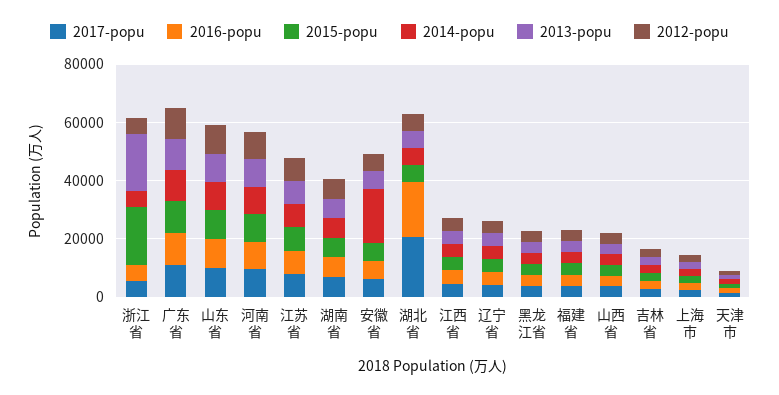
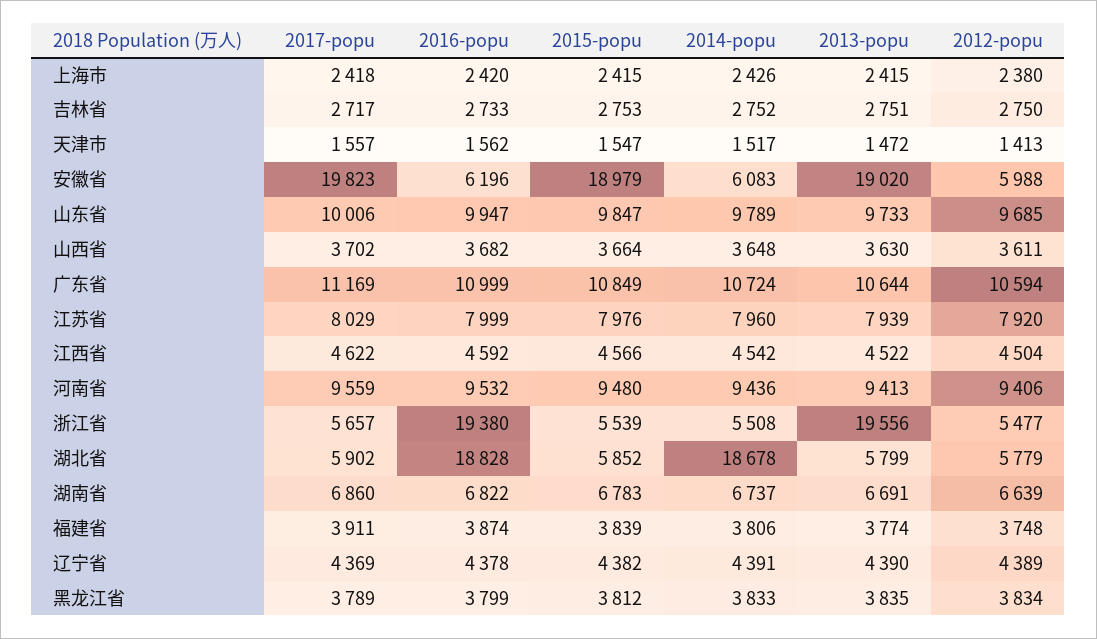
2016-popu, 浙江省: 5000 -> 19380
2015-popu, 浙江省: 20000 -> 5539
2017-popu, 安徽省: 5000 -> 19823
2015-popu, 安徽省: 5000 -> 18979
2014-popu, 安徽省: 20000 -> 6083
2013-popu, 安徽省: 5000 -> 19020
2017-popu, 湖北省: 20000 -> 5902
2014-popu, 湖北省: 5000 -> 18678

